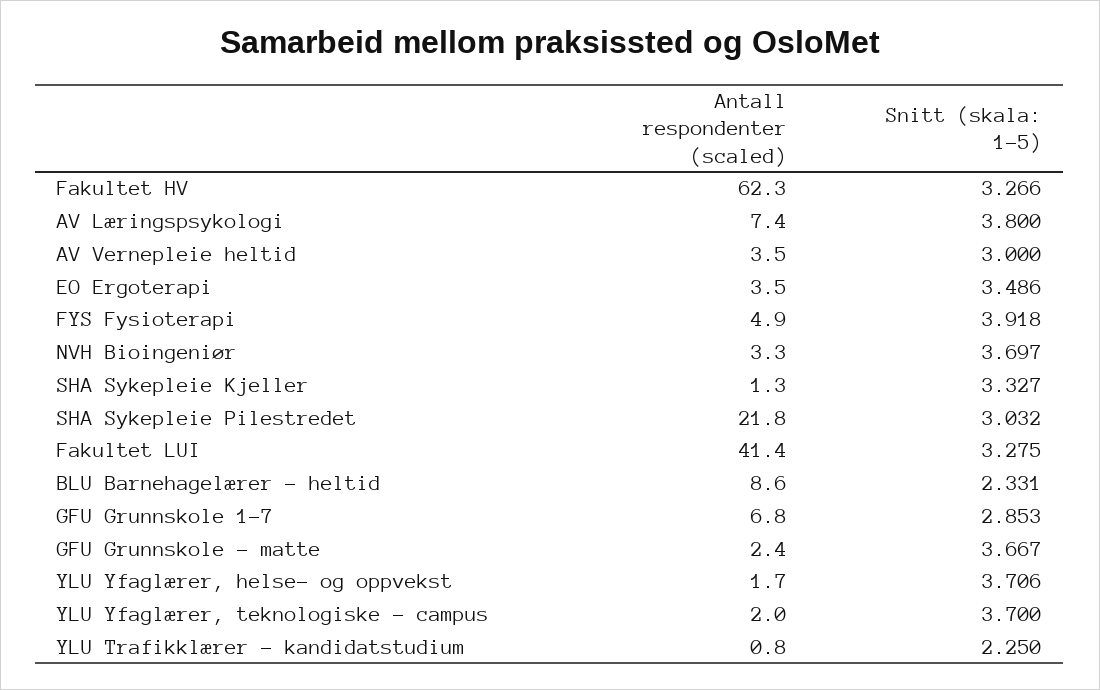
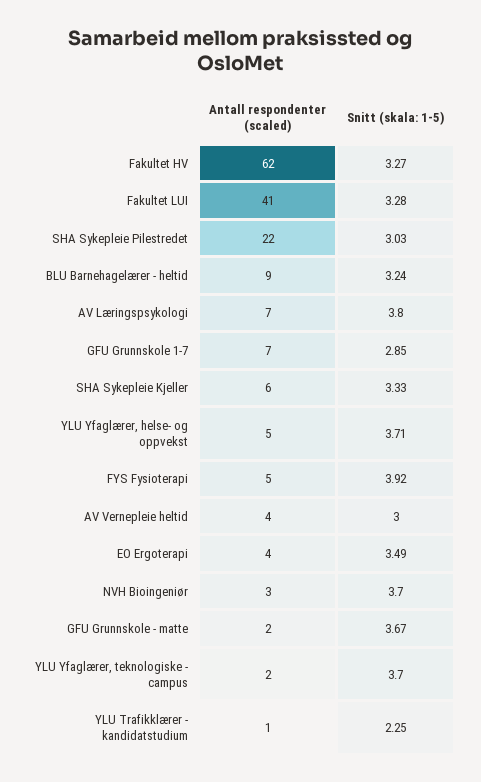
Antall respondenter (scaled), SHA Sykepleie Kjeller: 1.3 -> 6
Snitt (skala: 1-5), BLU Barnehagelærer - heltid: 2.331 -> 3.24
Antall respondenter (scaled), YLU Yfaglærer, helse- og oppvekst: 1.7 -> 5

